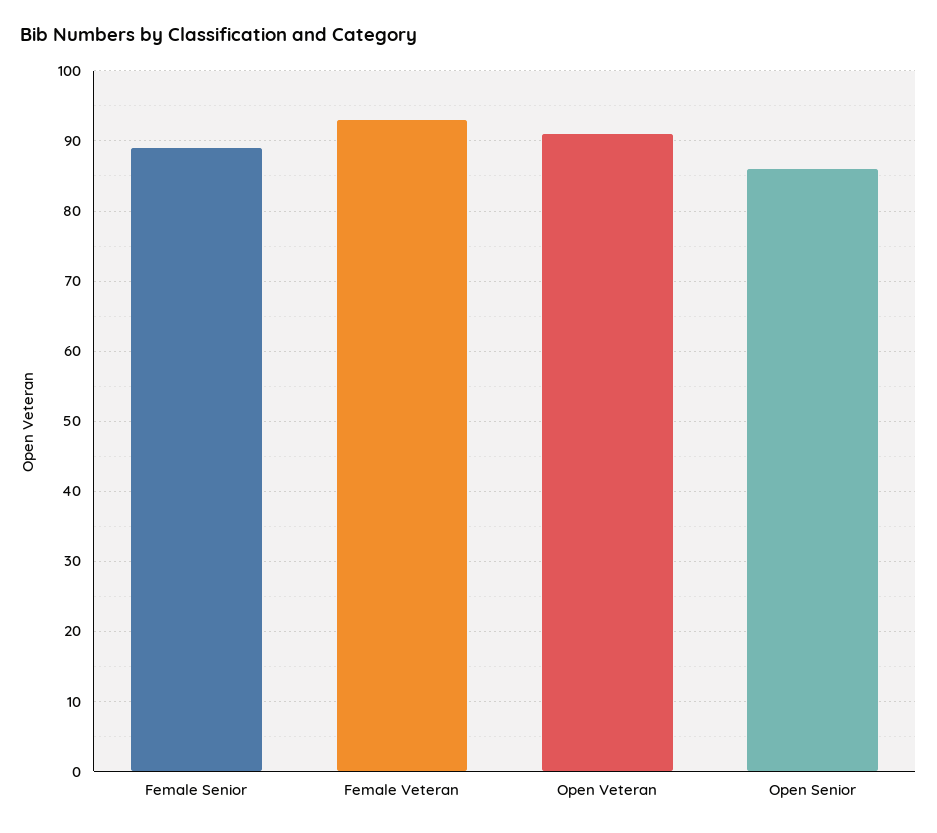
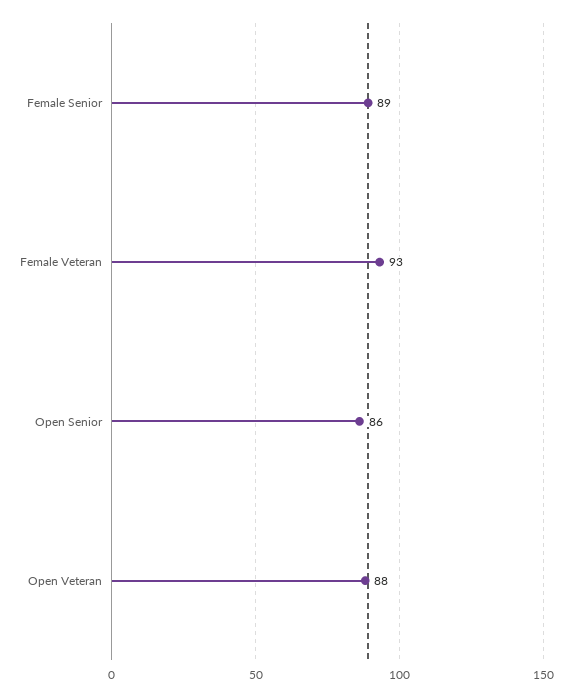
Open Veteran: 91 -> 88

